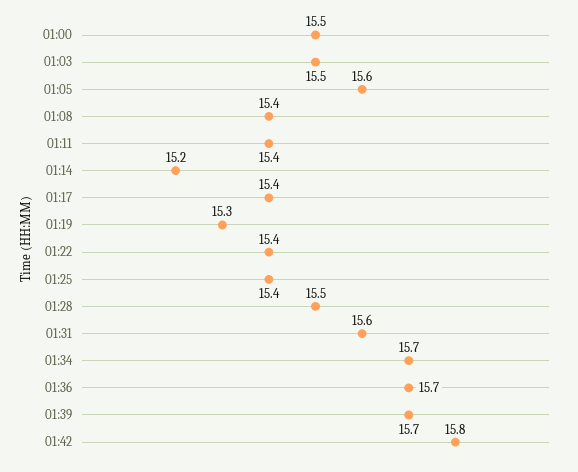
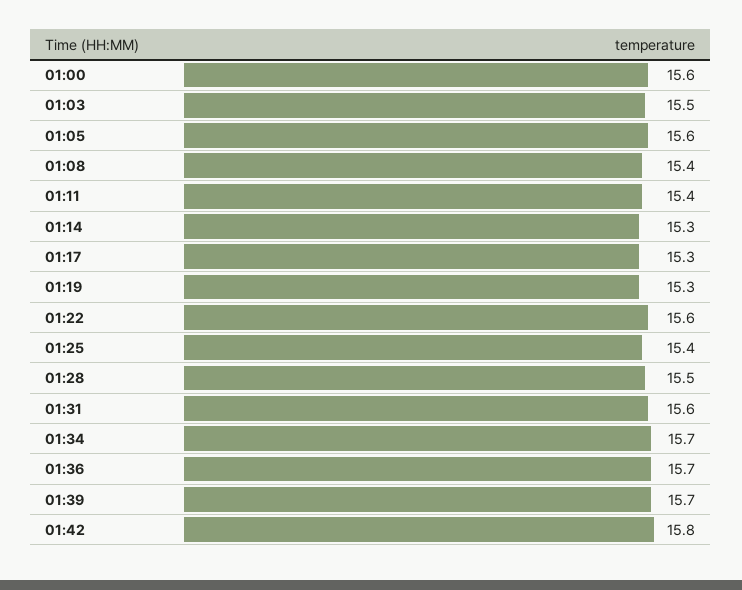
01:00: 15.5 -> 15.6
01:14: 15.2 -> 15.3
01:17: 15.4 -> 15.3
01:22: 15.4 -> 15.6

